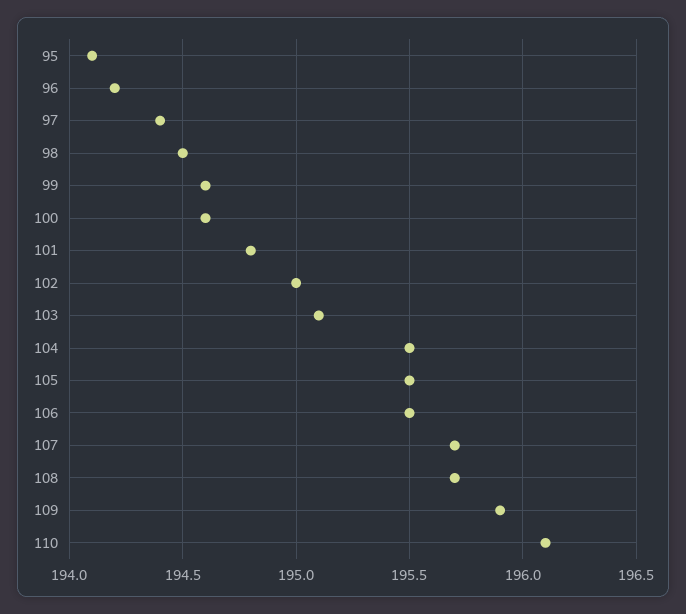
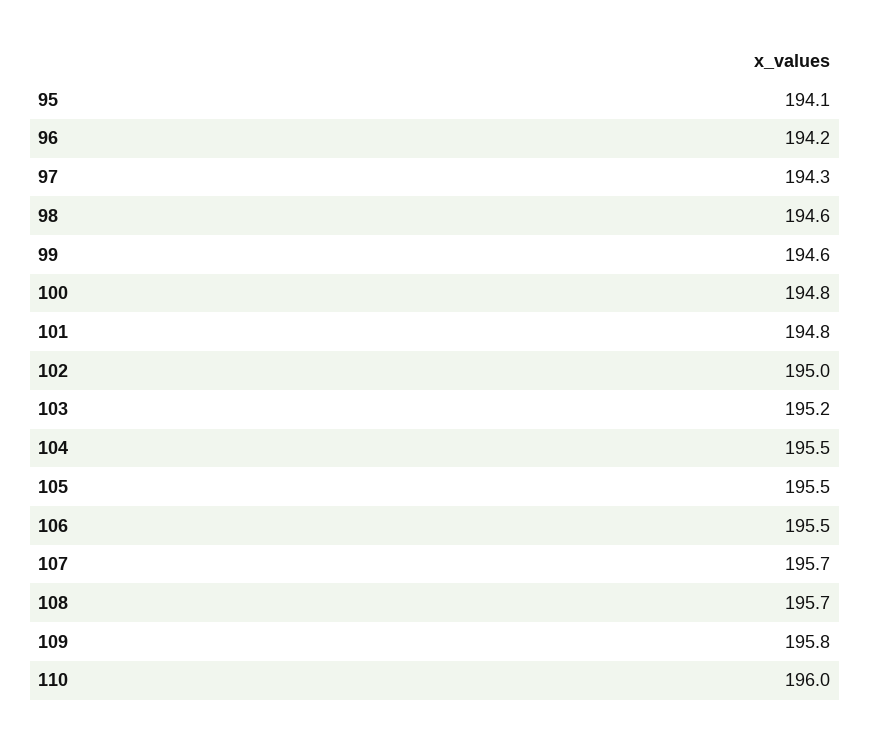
97: 194.4 -> 194.3
98: 194.5 -> 194.6
100: 194.6 -> 194.8
103: 195.1 -> 195.2
109: 195.9 -> 195.8
110: 196.1 -> 196

